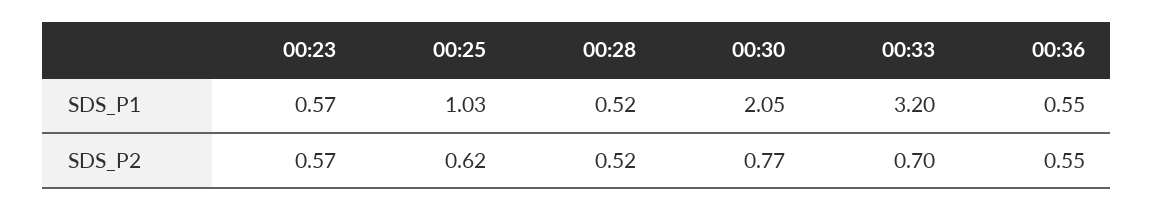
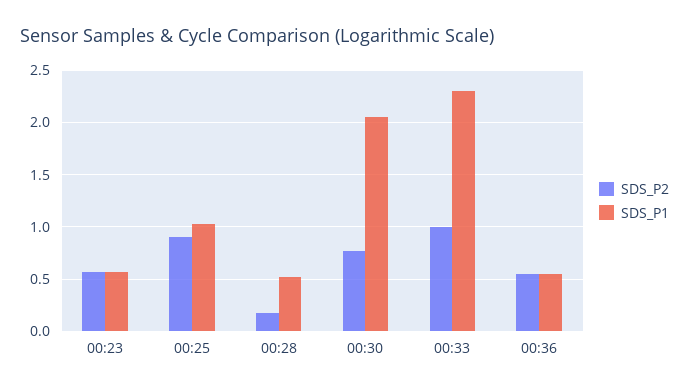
SDS_P1, 00:33: 3.2 -> 2.3
SDS_P2, 00:25: 0.62 -> 0.9
SDS_P2, 00:28: 0.52 -> 0.2
SDS_P2, 00:33: 0.7 -> 1

